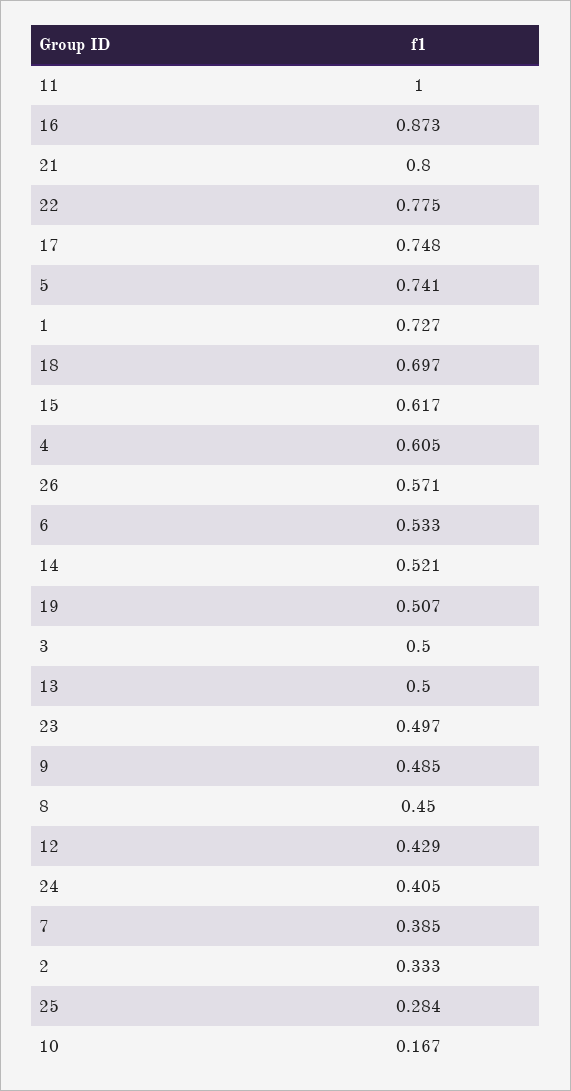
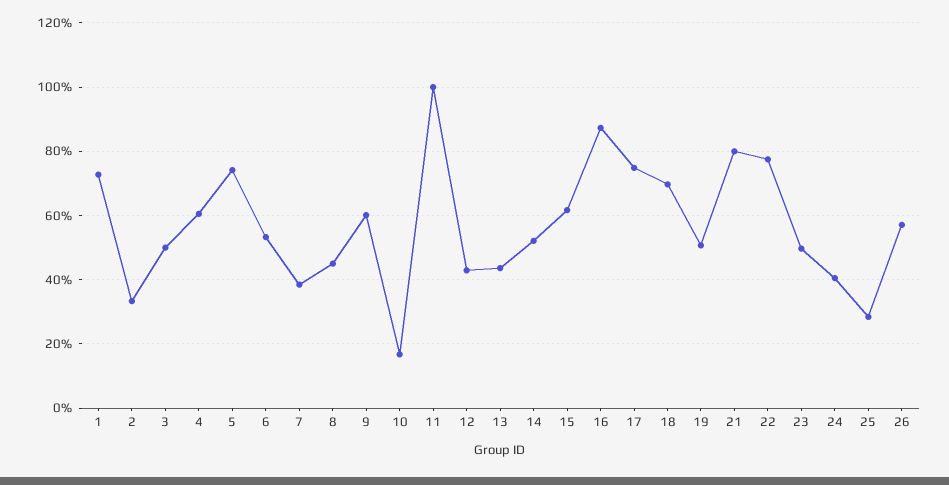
13: 0.5 -> 0.44
9: 0.485 -> 0.6

